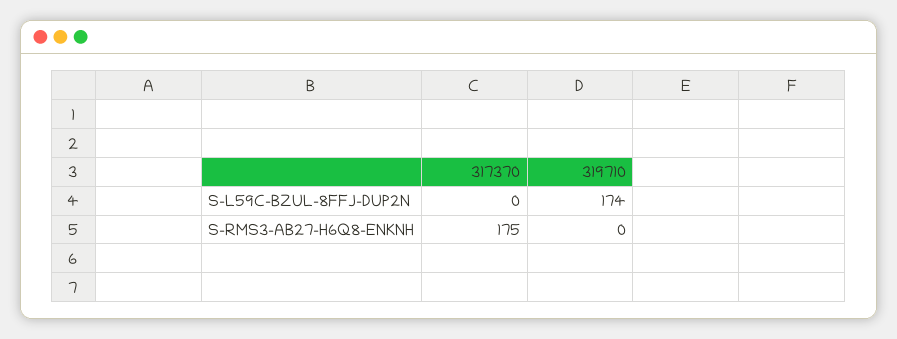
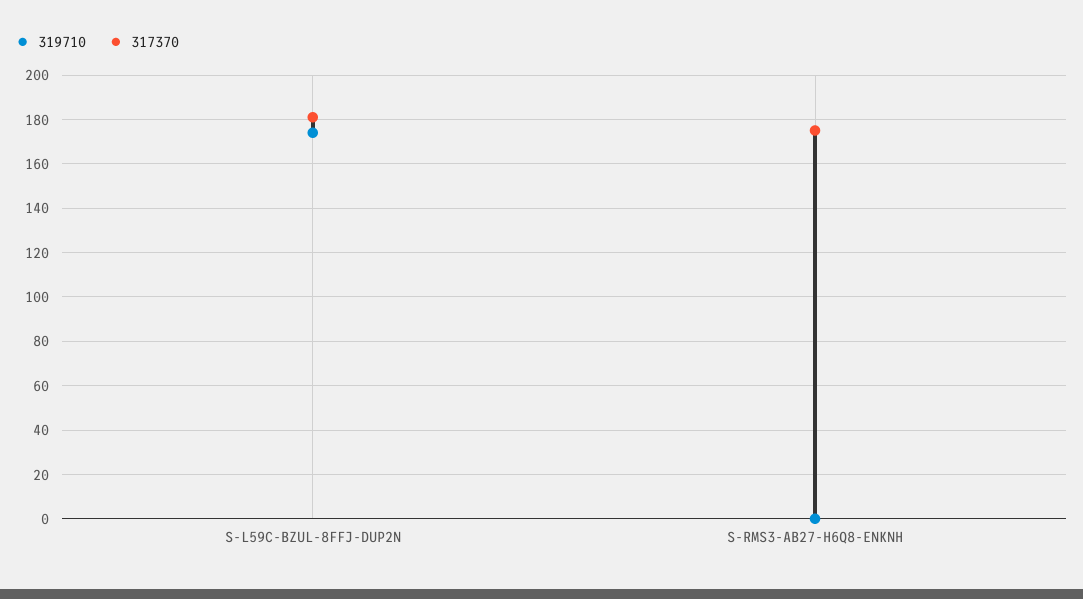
317370, S-L59C-BZUL-8FFJ-DUP2N: 0 -> 180

